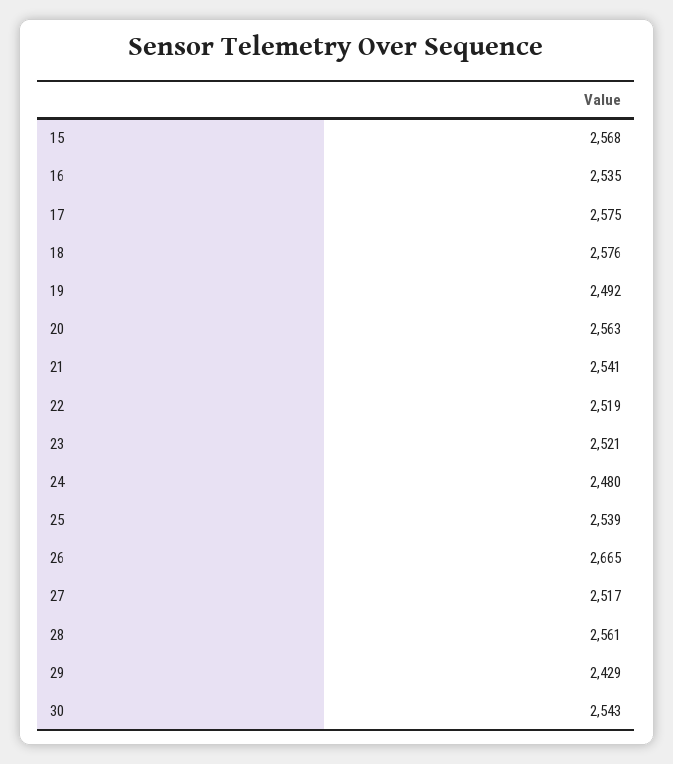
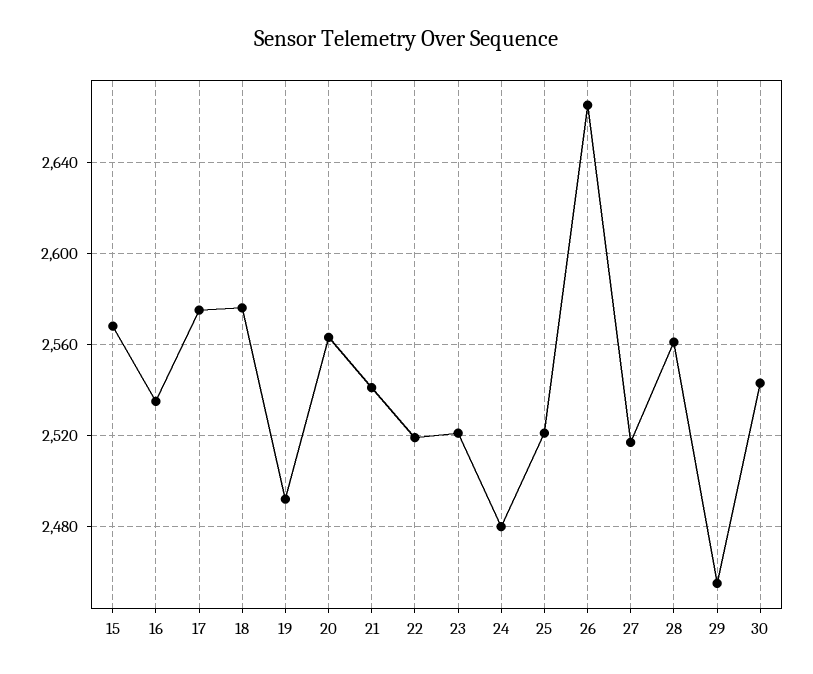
25: 2539 -> 2520
29: 2429 -> 2455

